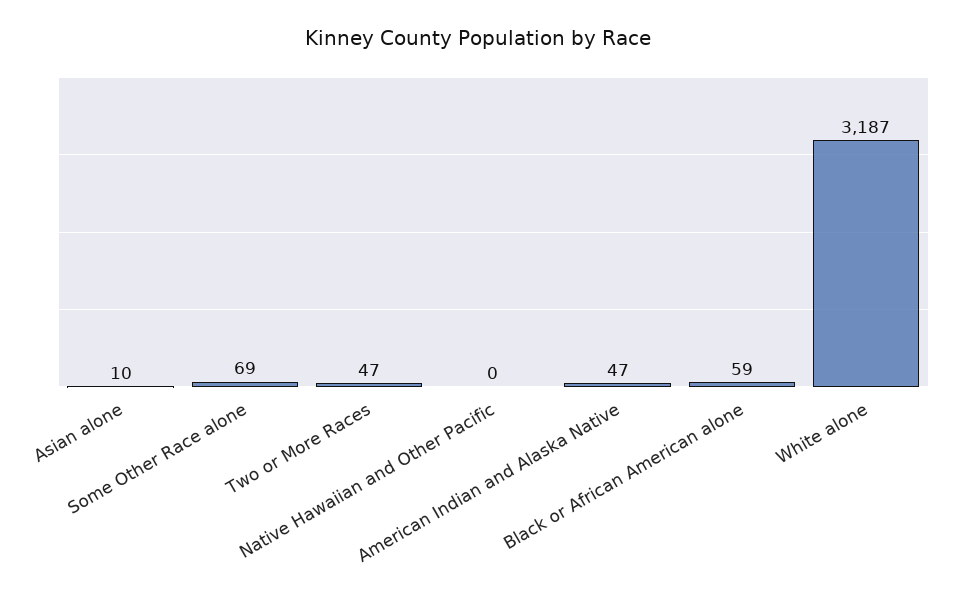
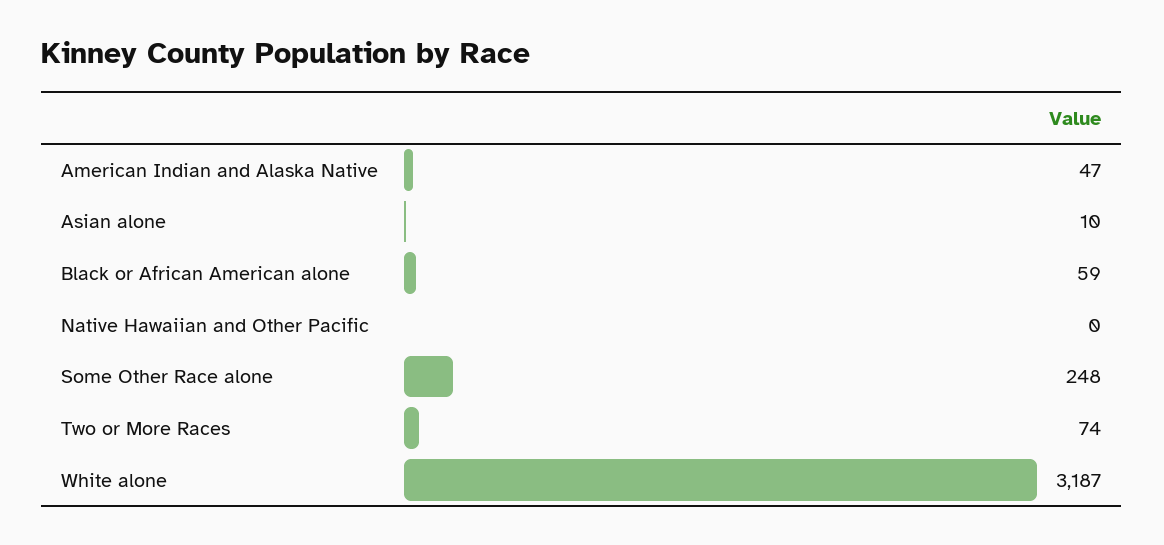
Some Other Race alone: 69 -> 248
Two or More Races: 47 -> 74

